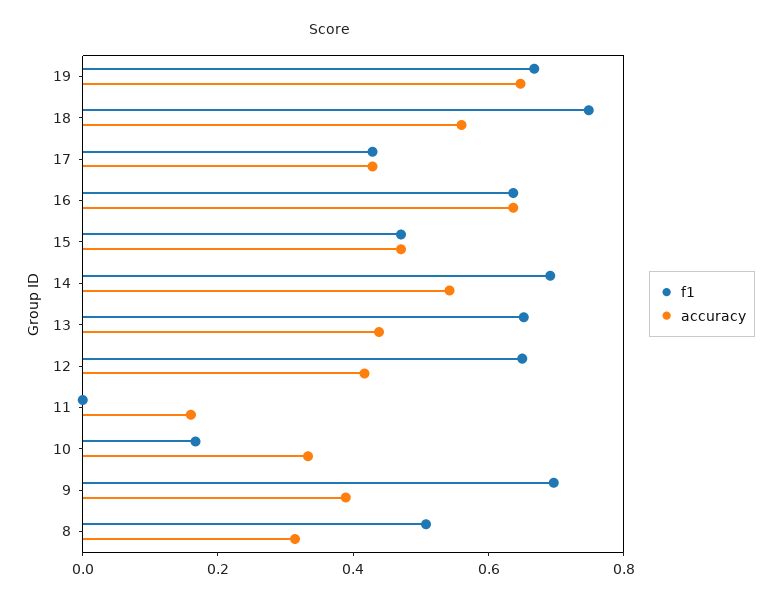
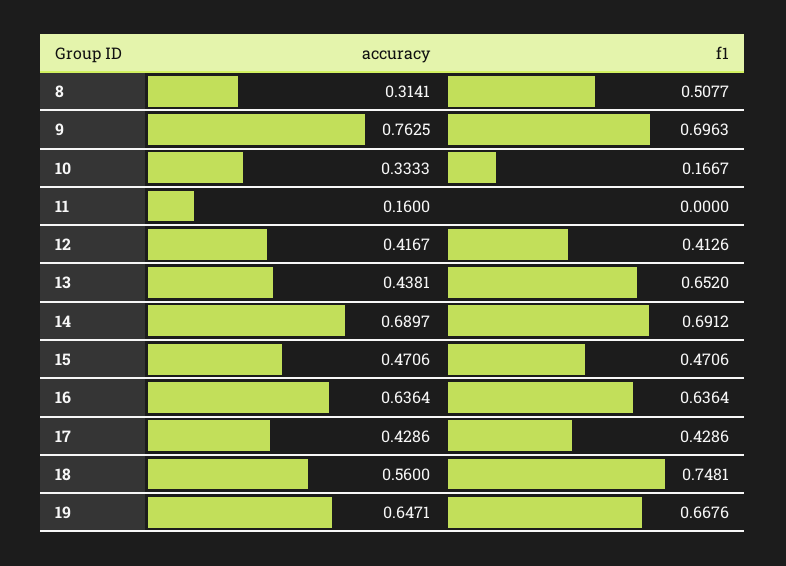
accuracy, 14: 0.55 -> 0.6897
f1, 12: 0.65 -> 0.4126
accuracy, 9: 0.4 -> 0.7625

